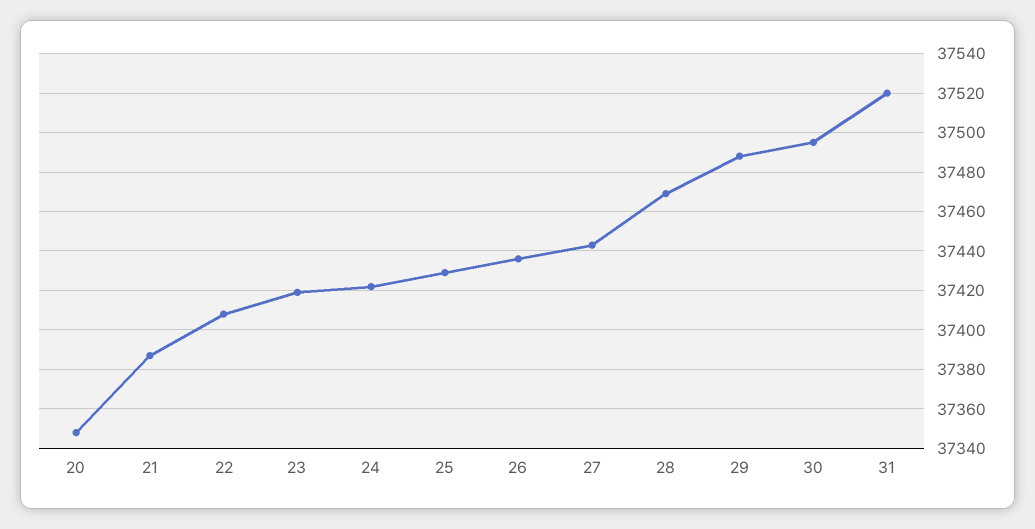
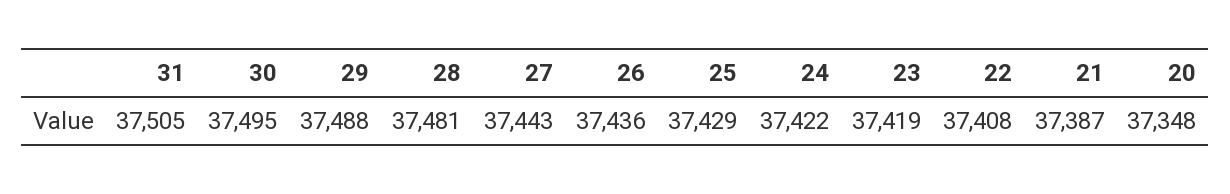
28: 37470 -> 37481
31: 37520 -> 37505

